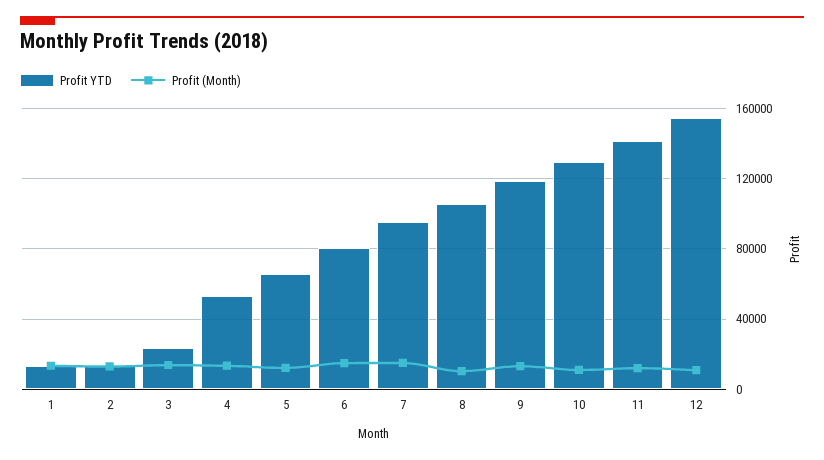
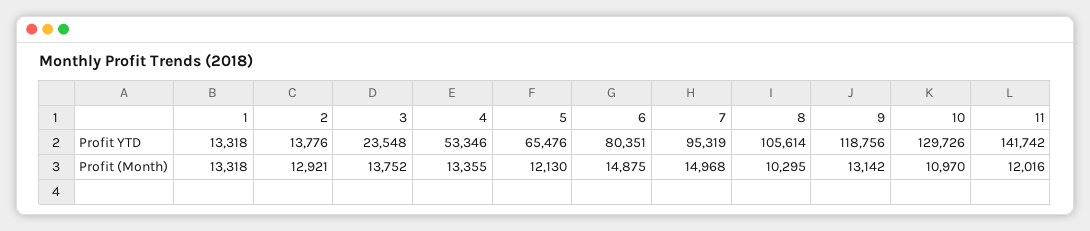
Profit YTD, 12: 155000 -> none
Profit (Month), 12: 10000 -> none

